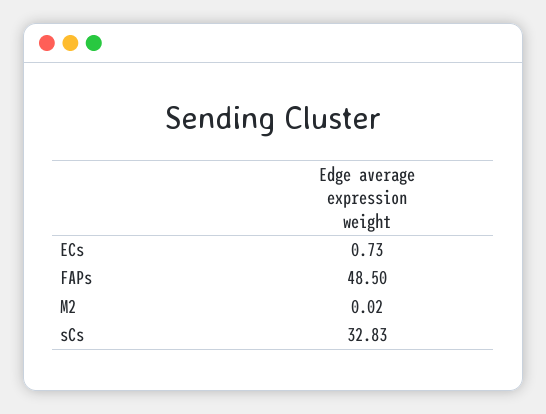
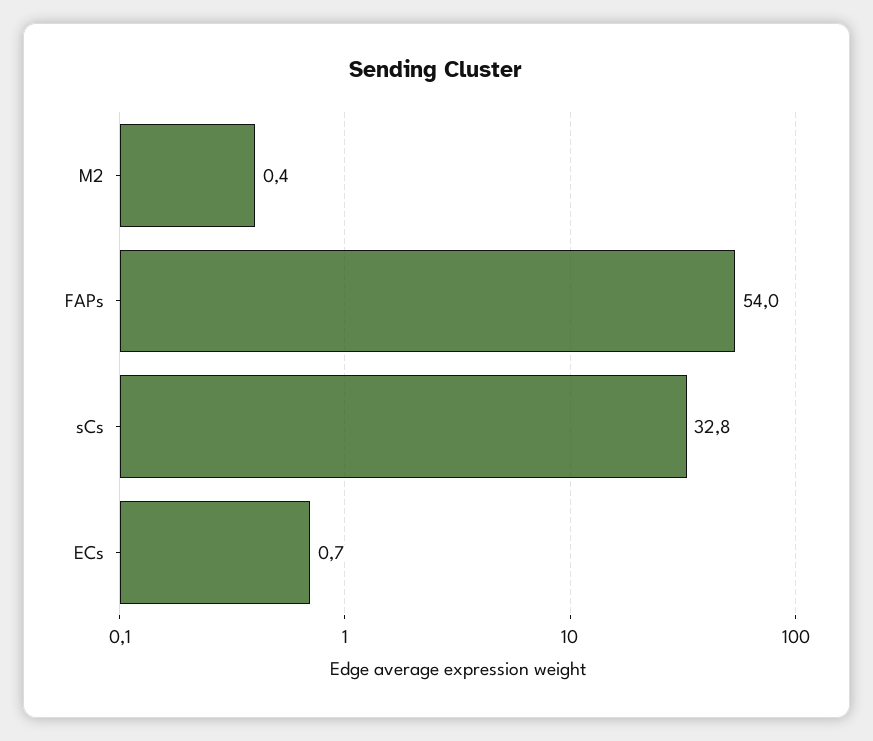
FAPs: 48.5 -> 54
M2: 0.02 -> 0.4

